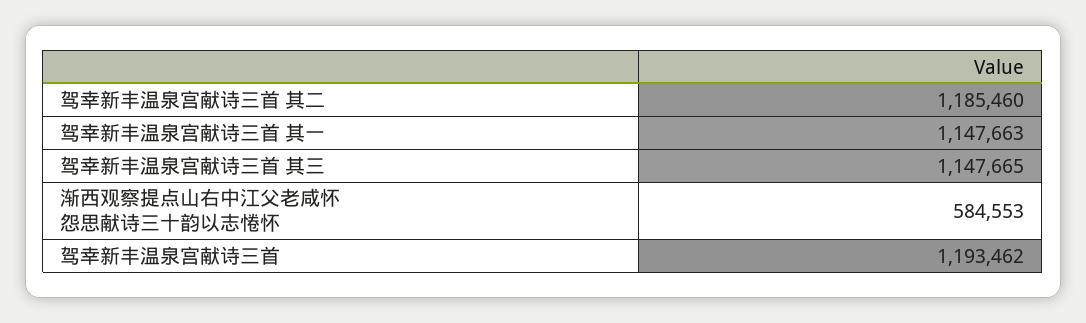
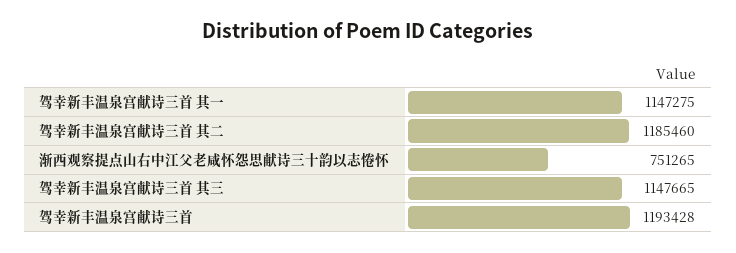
驾幸新丰温泉宫献诗三首 其一: 1147663 -> 1147275
渐西观察提点山右中江父老咸怀怨思献诗三十韵以志惓怀: 584553 -> 751265
驾幸新丰温泉宫献诗三首: 1193462 -> 1193428

